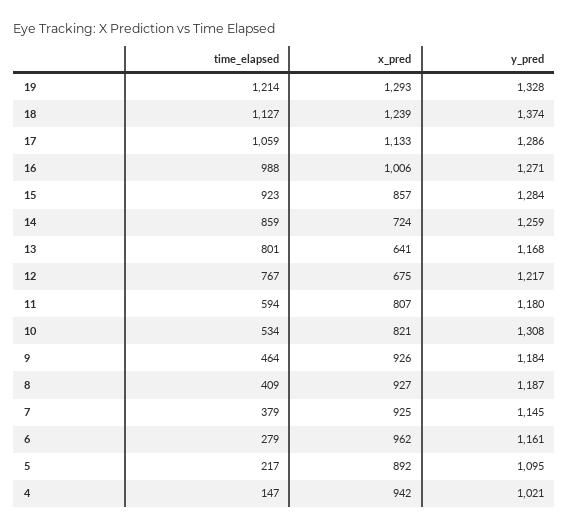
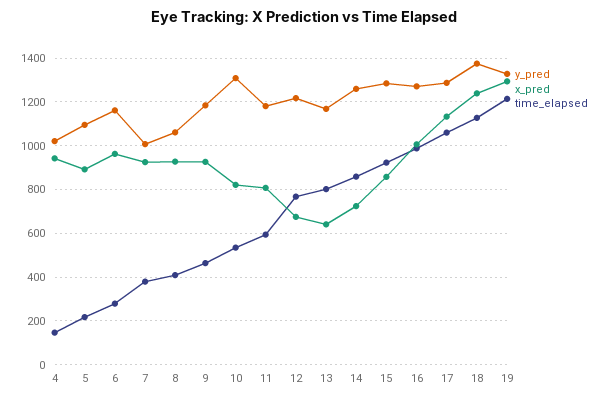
y_pred, 8: 1187 -> 1050
y_pred, 7: 1145 -> 1000

